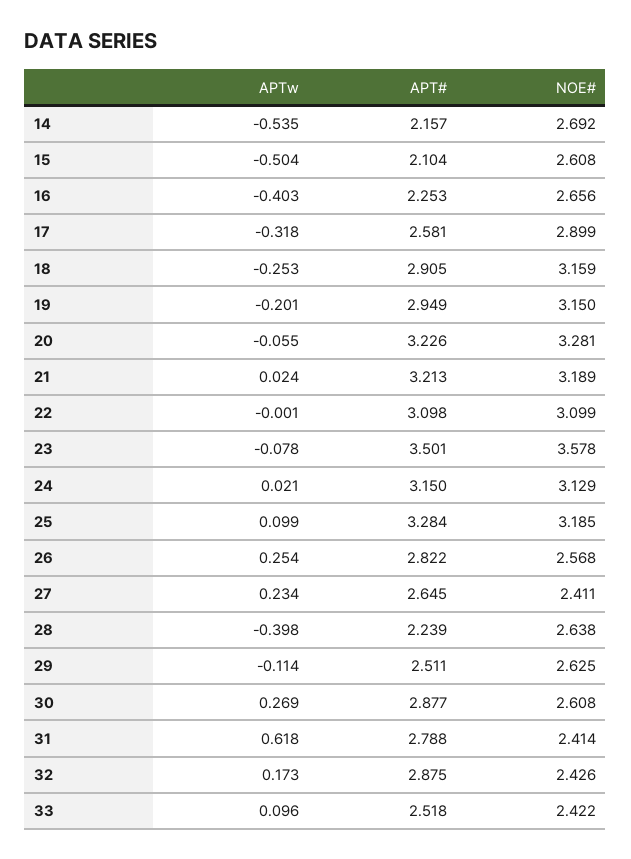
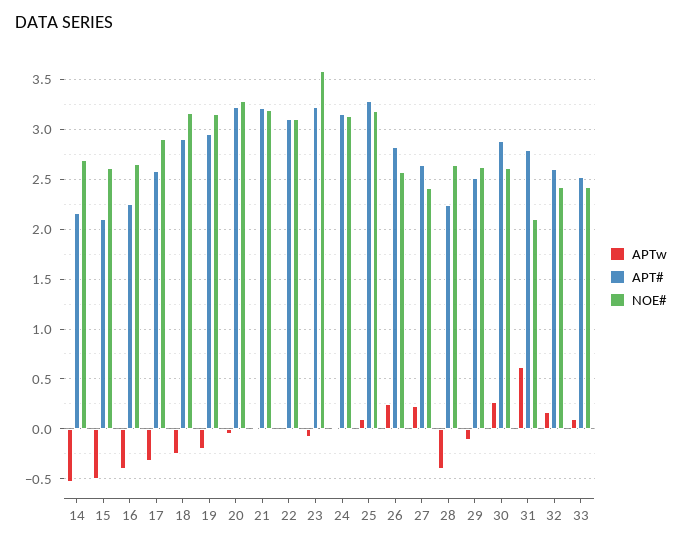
APT#, 23: 3.501 -> 3.2
NOE#, 31: 2.414 -> 2.1
APT#, 32: 2.875 -> 2.6

